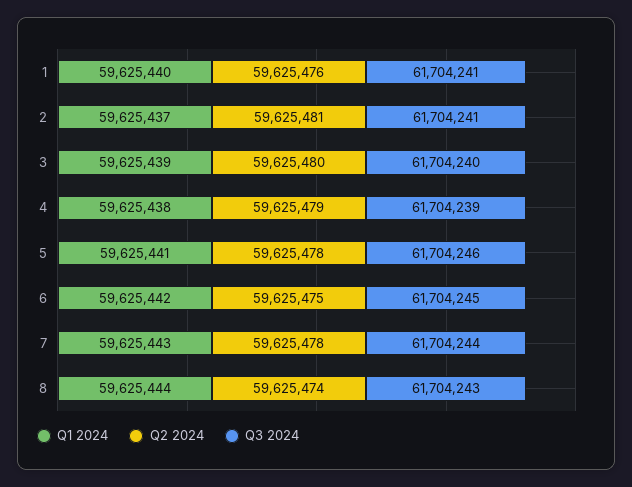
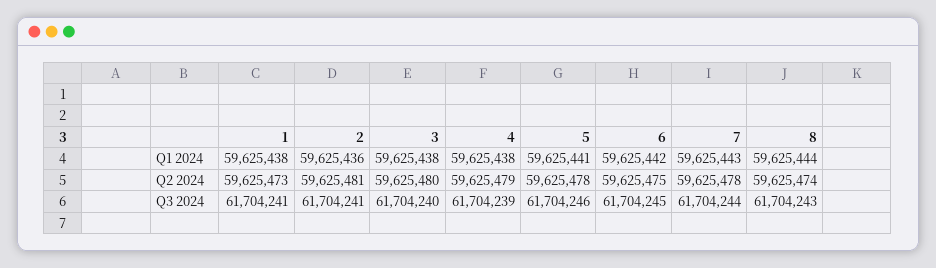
Q1 2024, 1: 59625440 -> 59625438
Q2 2024, 1: 59625476 -> 59625473
Q1 2024, 2: 59625437 -> 59625436
Q1 2024, 3: 59625439 -> 59625438

